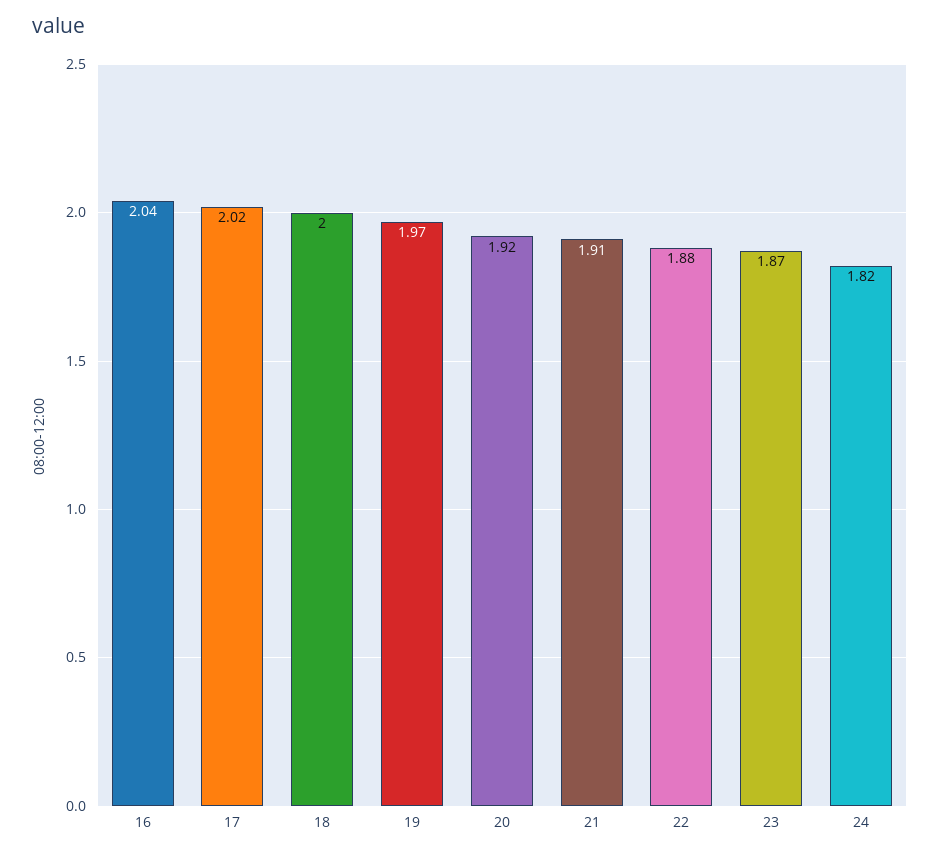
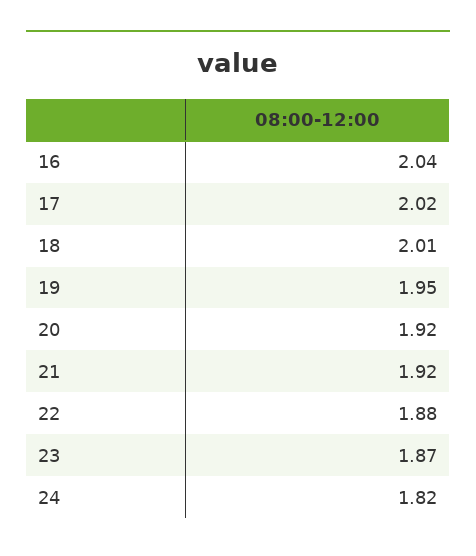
18: 2 -> 2.01
19: 1.97 -> 1.95
21: 1.91 -> 1.92

